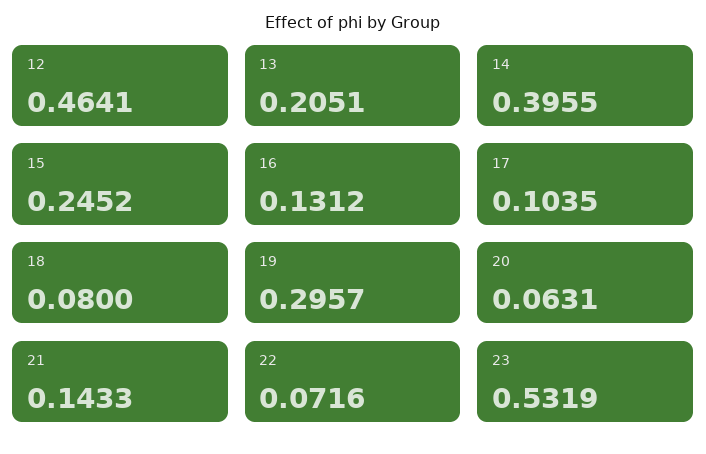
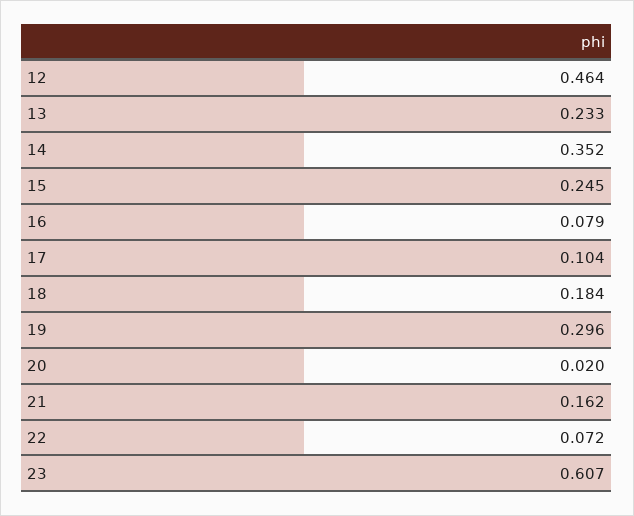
13: 0.2051 -> 0.233
14: 0.3955 -> 0.352
16: 0.1312 -> 0.079
18: 0.08 -> 0.184
20: 0.0631 -> 0.02
21: 0.1433 -> 0.162
23: 0.5319 -> 0.607

